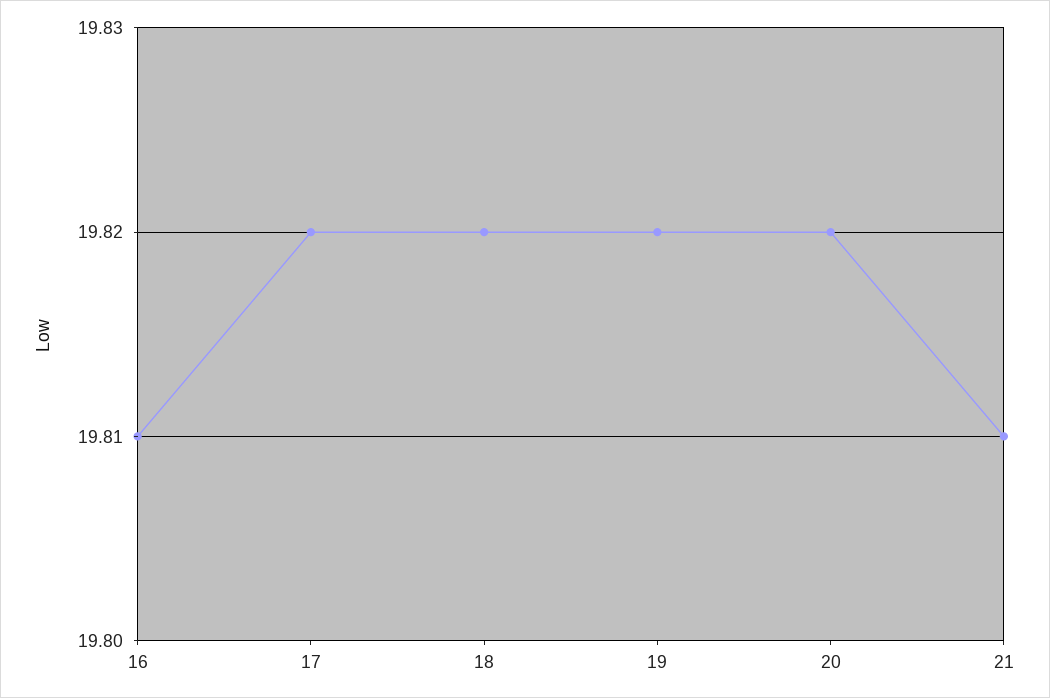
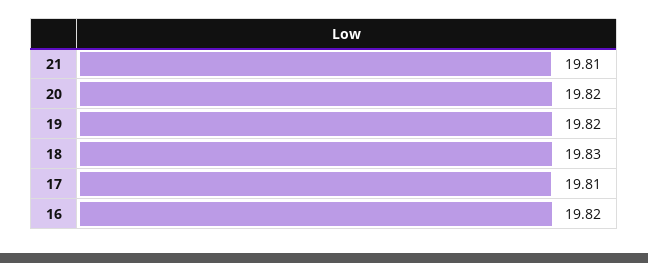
16: 19.81 -> 19.82
17: 19.82 -> 19.81
18: 19.82 -> 19.83

